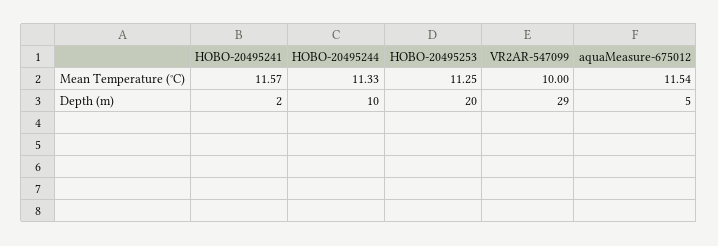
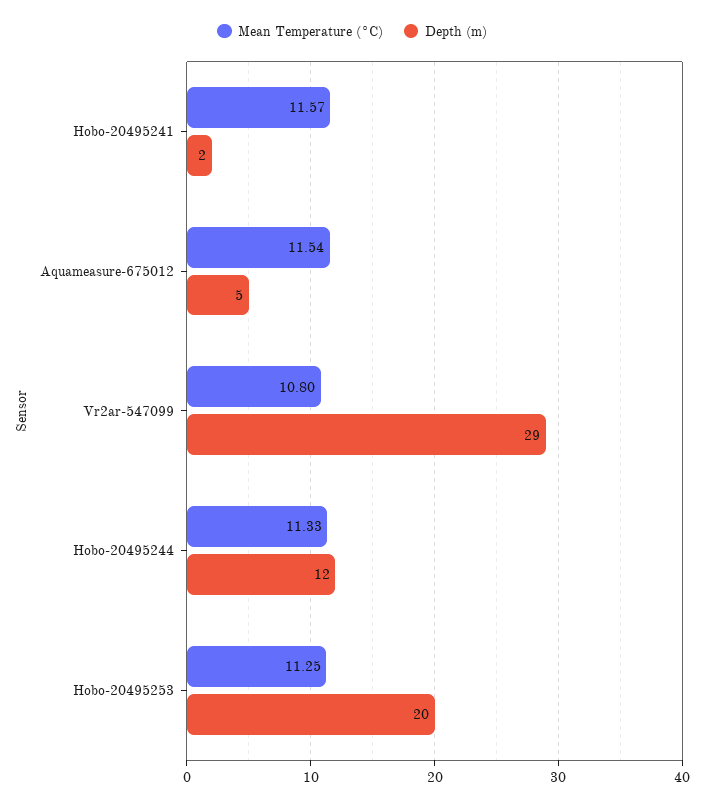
Mean Temperature (°C), VR2AR-547099: 10 -> 10.8
Depth (m), HOBO-20495244: 10 -> 12

